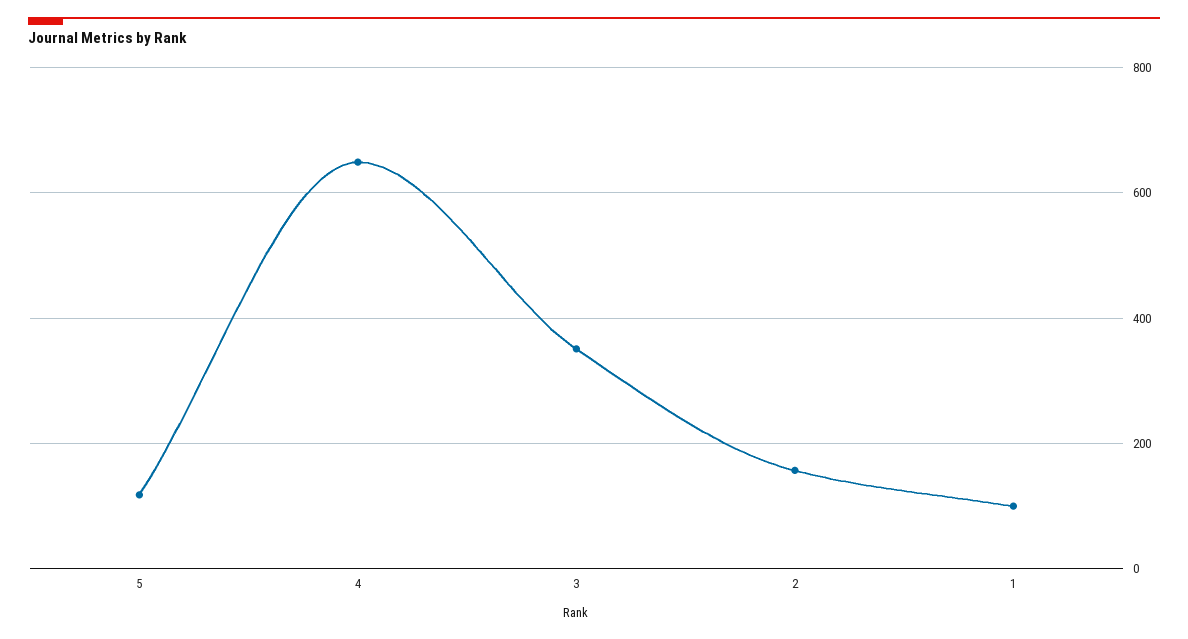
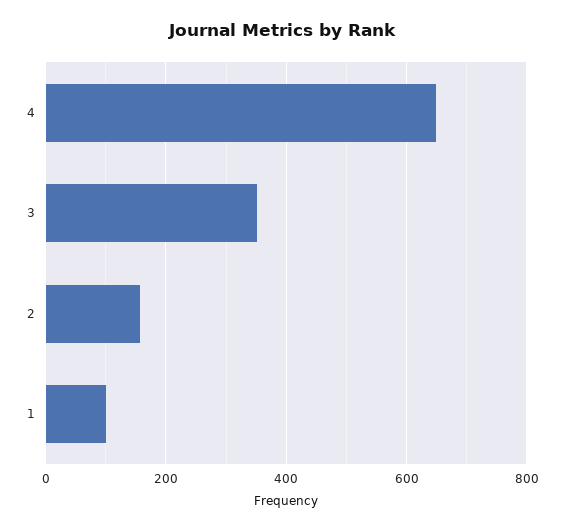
5: 120 -> none

